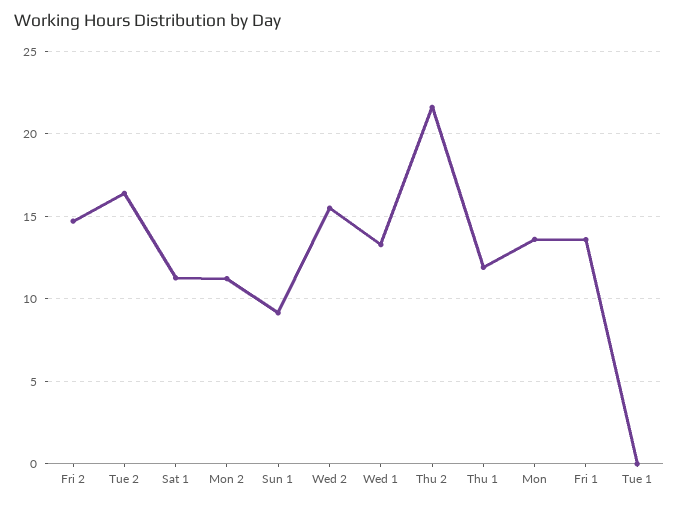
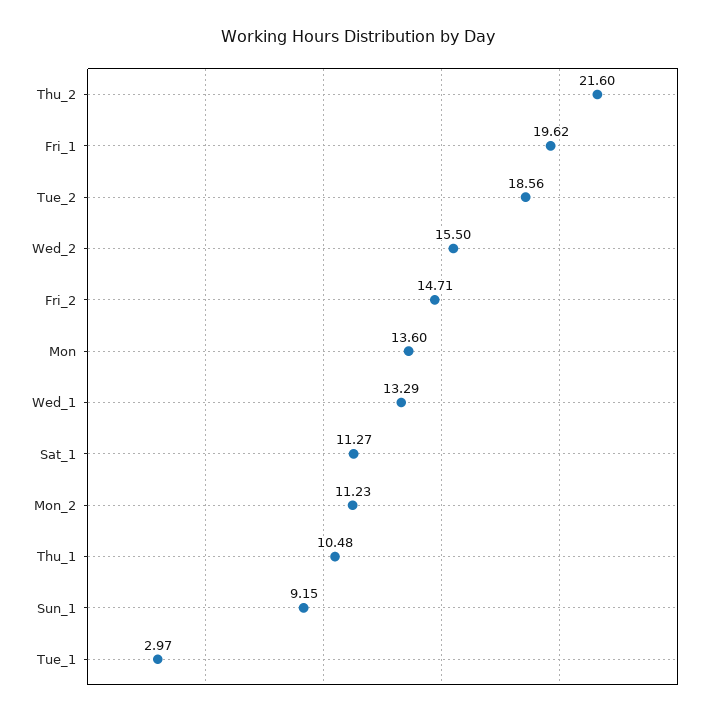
Tue 2: 16.5 -> 18.56
Thu 1: 12 -> 10.48
Fri 1: 13.5 -> 19.62
Tue 1: 0 -> 2.97

